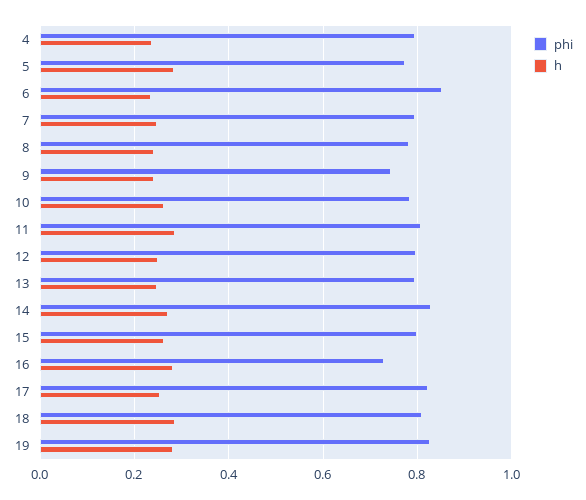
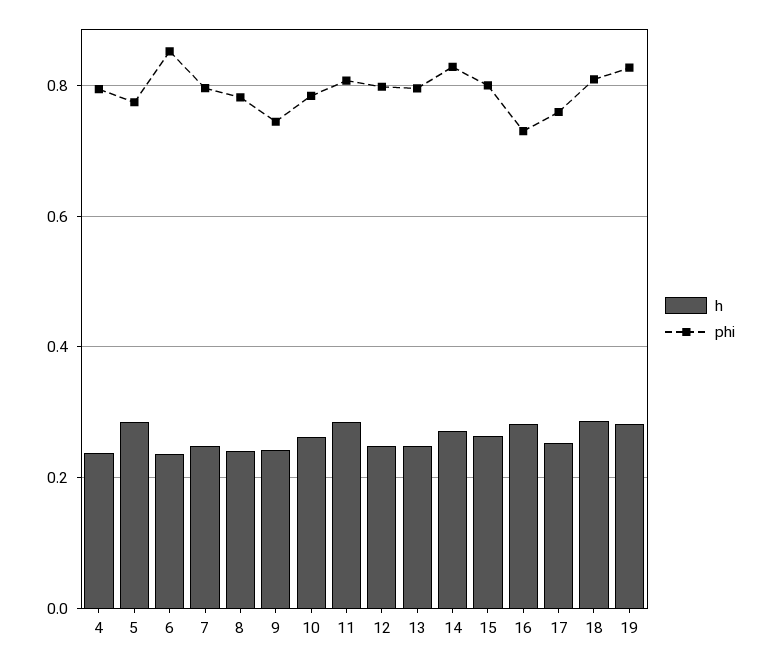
phi, 17: 0.82 -> 0.76

